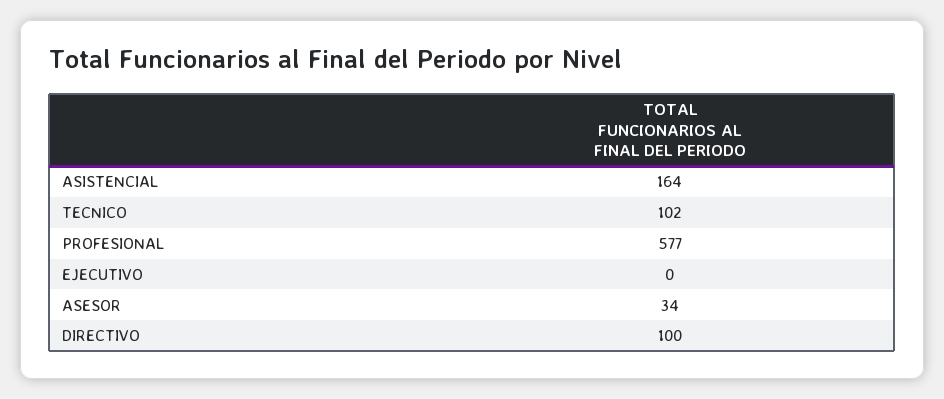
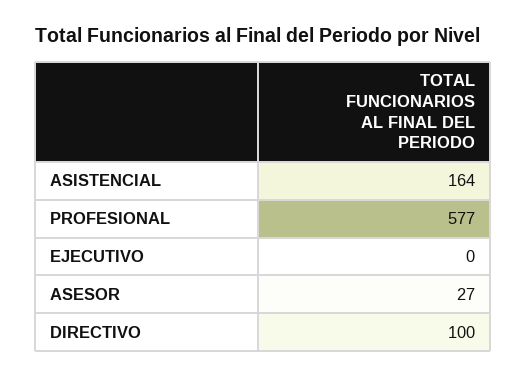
TECNICO: 102 -> none
ASESOR: 34 -> 27

